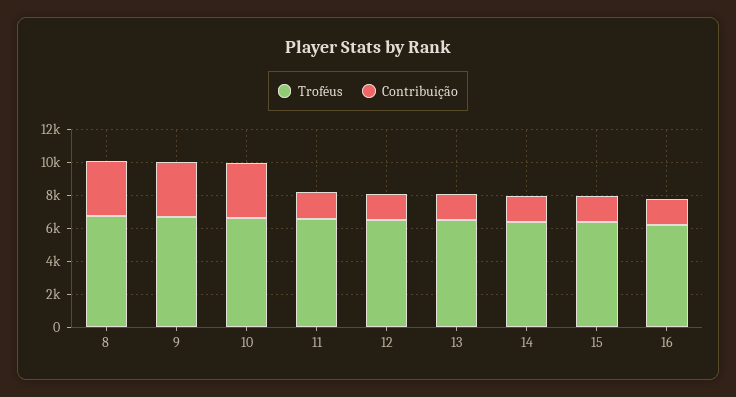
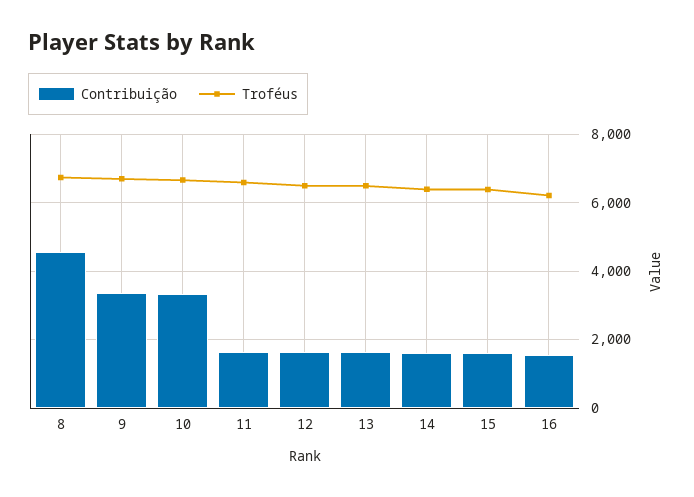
Contribuição, 8: 3500 -> 4600

